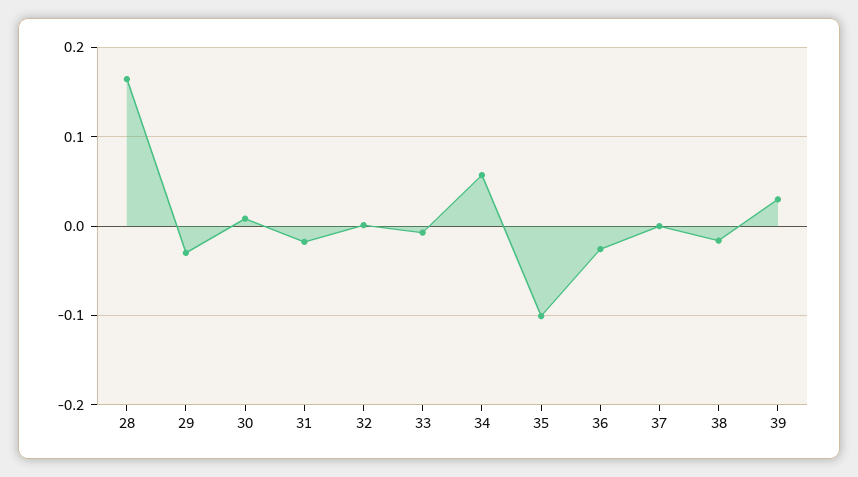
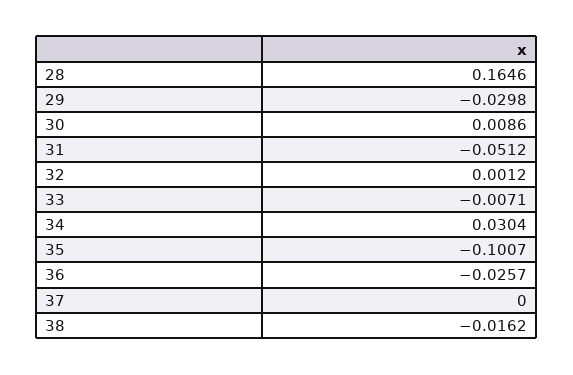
31: -0.02 -> -0.0512
34: 0.06 -> 0.0304
39: 0.03 -> none

